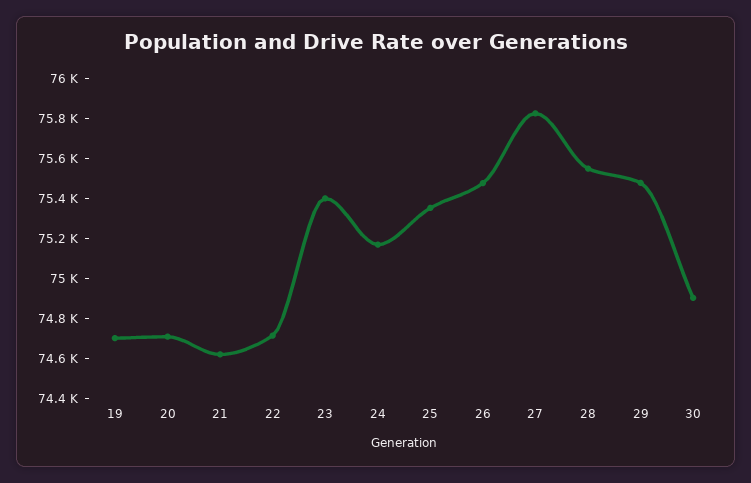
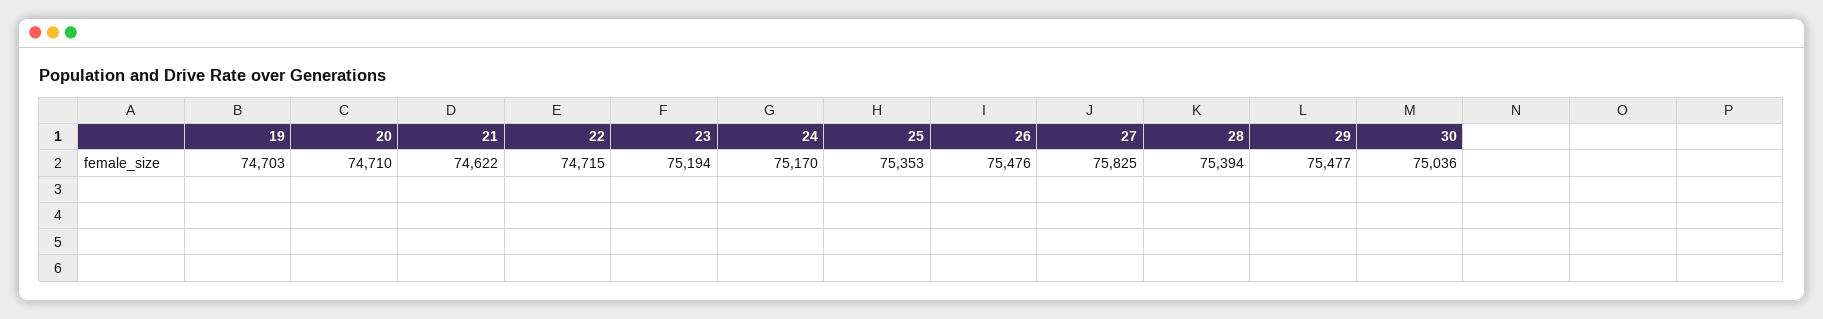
23: 75400 -> 75194
28: 75550 -> 75394
30: 74900 -> 75036

